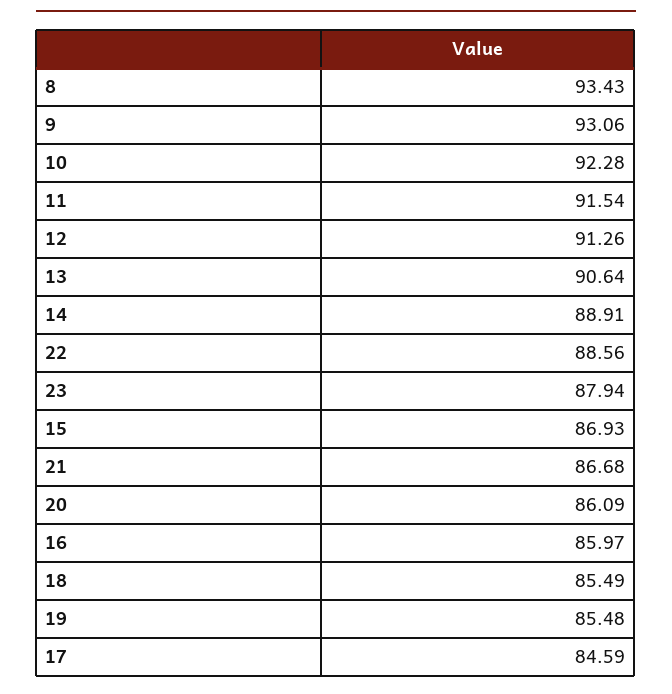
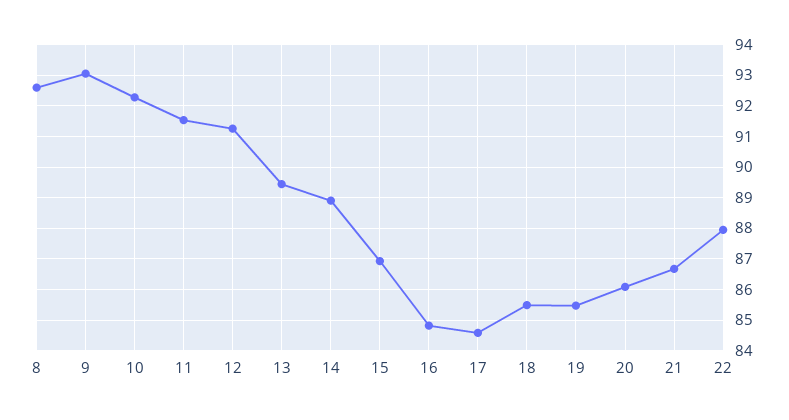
8: 93.43 -> 92.6
13: 90.64 -> 89.4
22: 88.56 -> 88
23: 87.94 -> none
16: 85.97 -> 84.8

